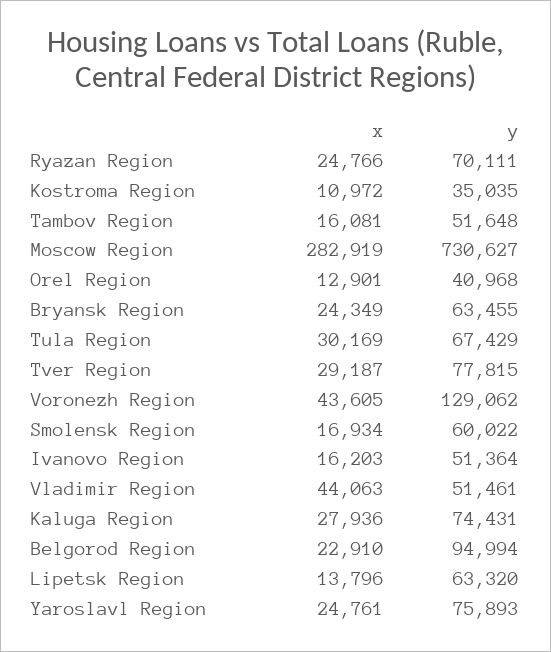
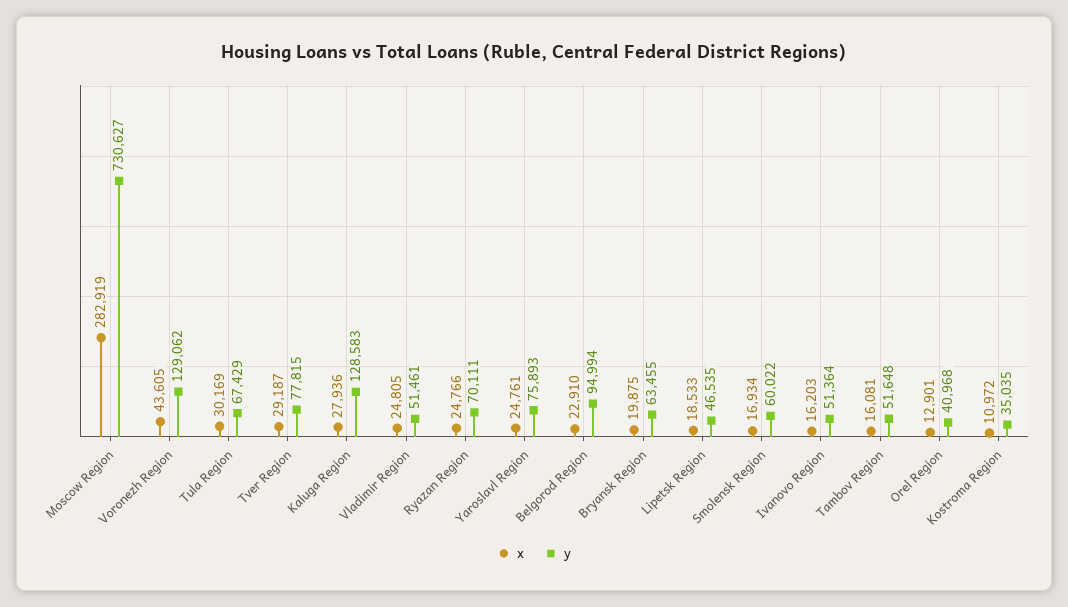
x, Bryansk Region: 24349 -> 19875
x, Vladimir Region: 44063 -> 24805
y, Kaluga Region: 74431 -> 128583
x, Lipetsk Region: 13796 -> 18533
y, Lipetsk Region: 63320 -> 46535

